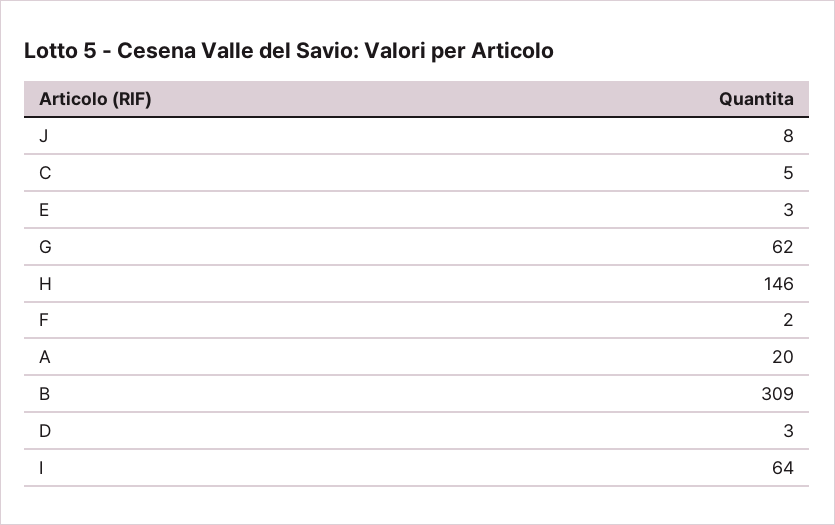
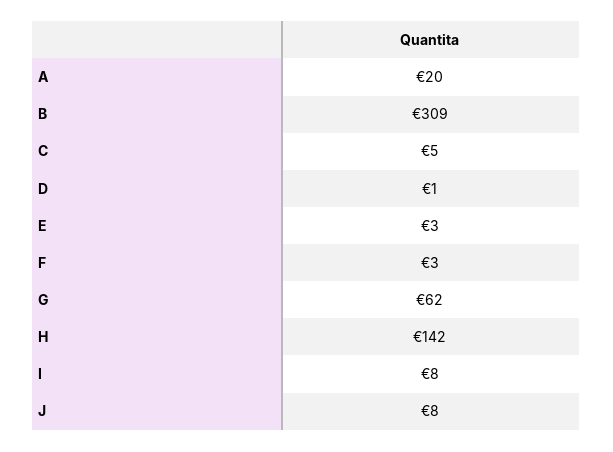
H: 146 -> 142
F: 2 -> 3
D: 3 -> 1
I: 64 -> 8

